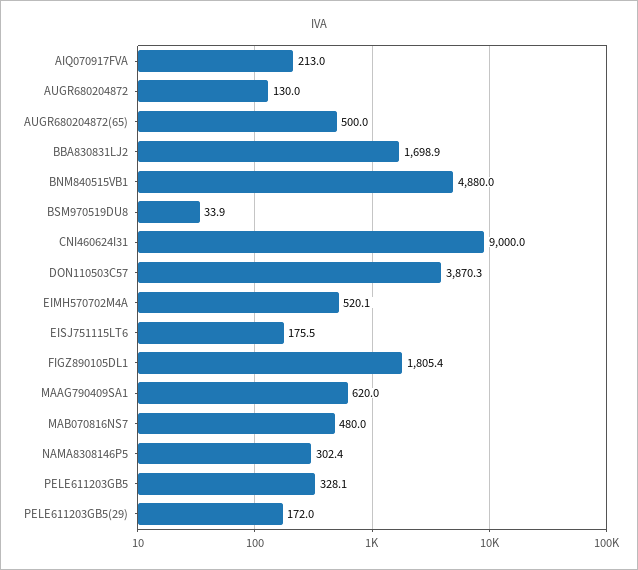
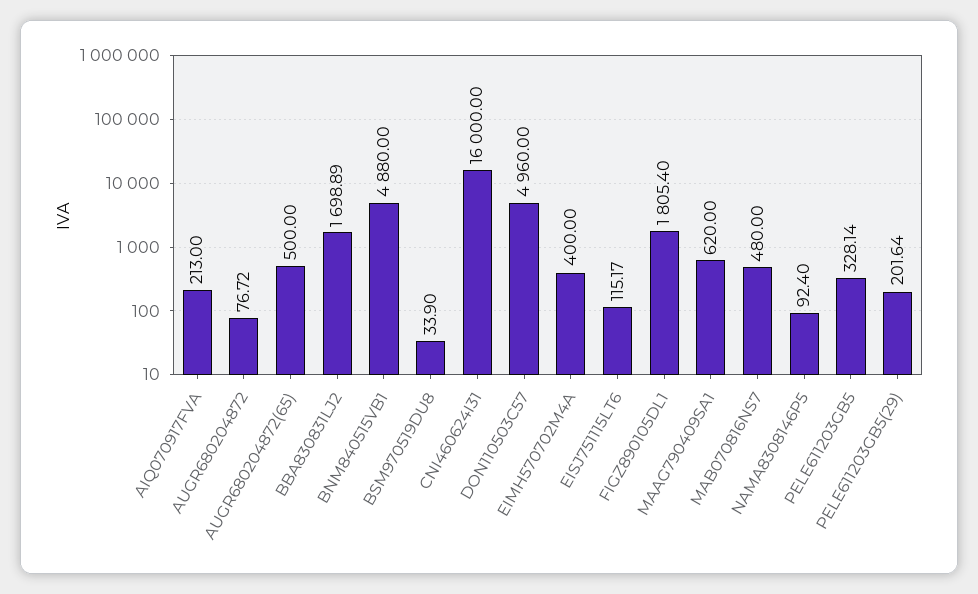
AUGR680204872: 130 -> 76.72
CNI460624I31: 9000 -> 16000
DON110503C57: 3870.3 -> 4960
EIMH570702M4A: 520.1 -> 400
EISJ751115LT6: 175.5 -> 115.17
NAMA8308146P5: 302.4 -> 92.4
PELE611203GB5(29): 172 -> 201.64

